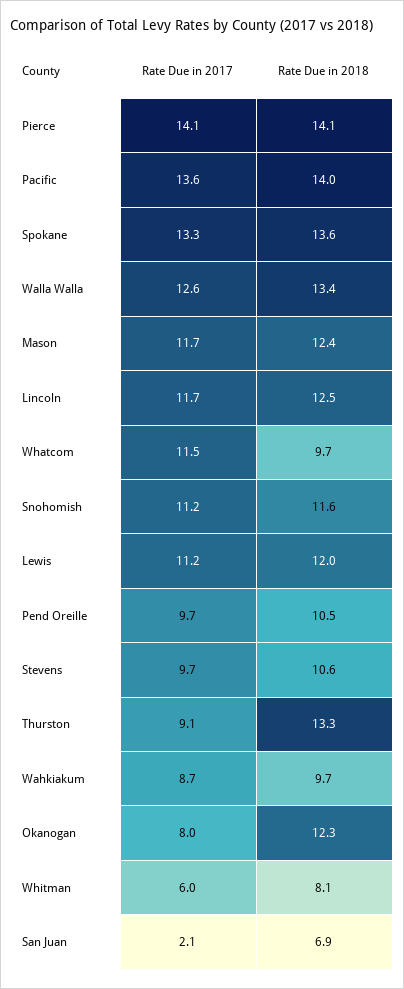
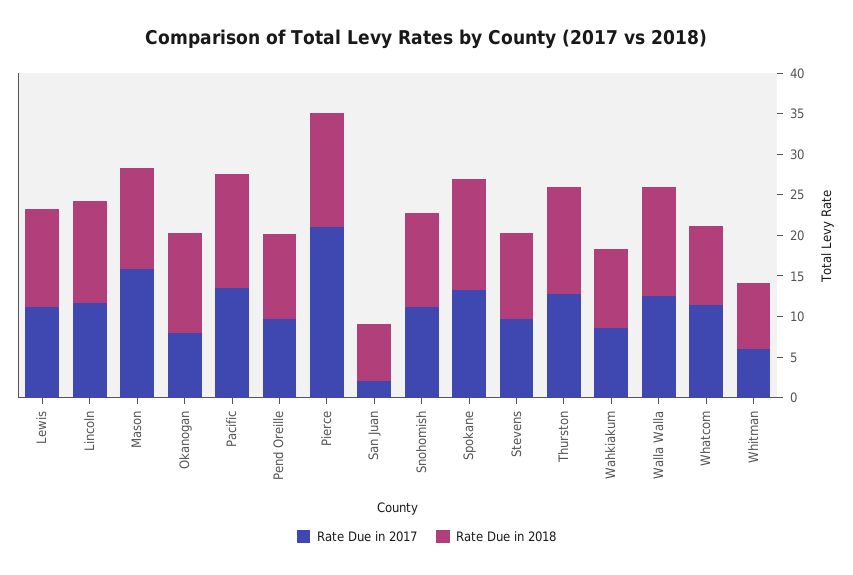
Rate Due in 2017, Pierce: 14.1 -> 21
Rate Due in 2017, Mason: 11.7 -> 16
Rate Due in 2017, Thurston: 9.1 -> 13

